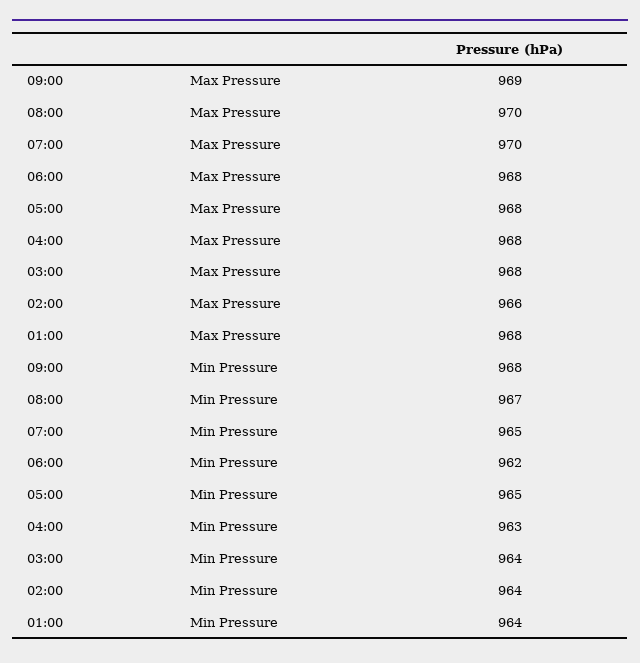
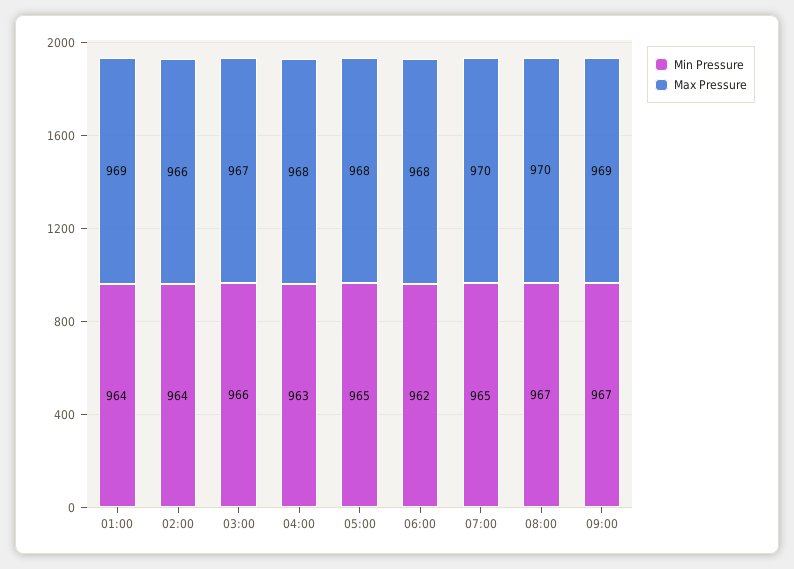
Max Pressure, 03:00: 968 -> 967
Max Pressure, 01:00: 968 -> 969
Min Pressure, 09:00: 968 -> 967
Min Pressure, 03:00: 964 -> 966

